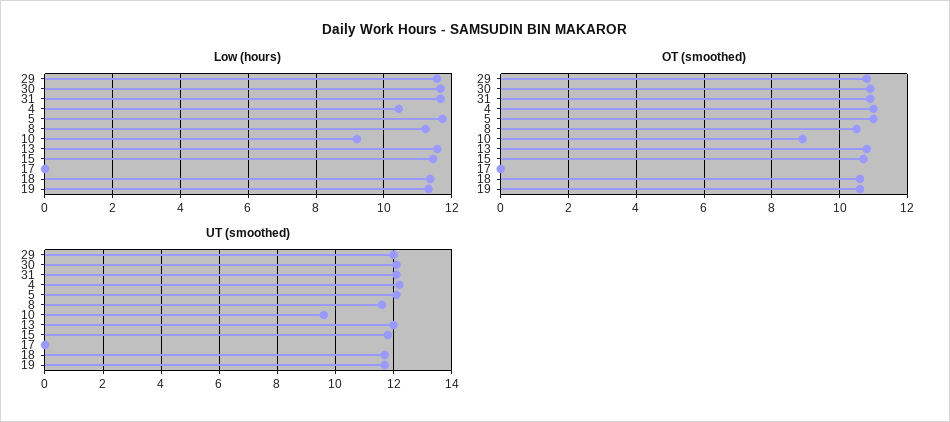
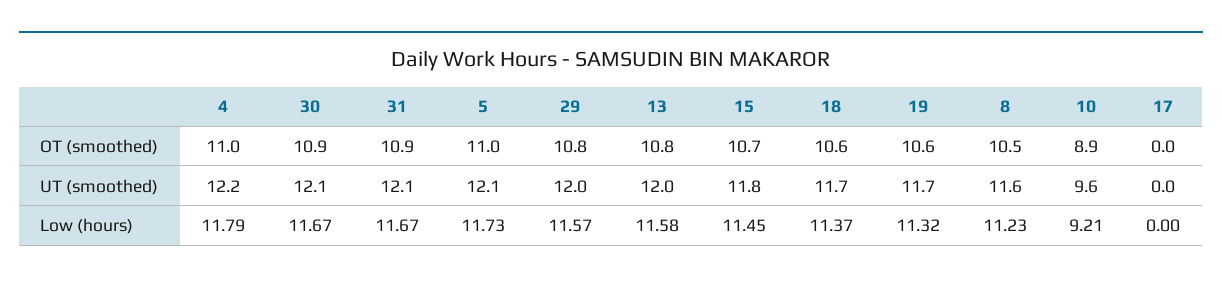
Low (hours), 4: 10.4 -> 11.79

